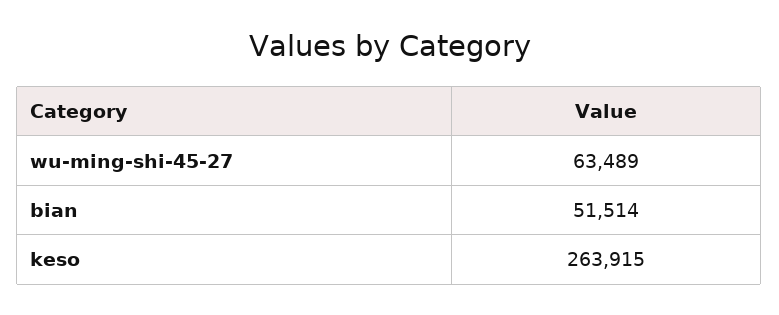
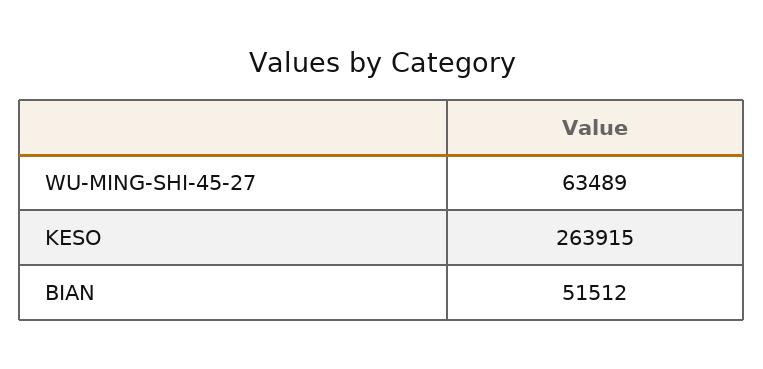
bian: 51514 -> 51512

